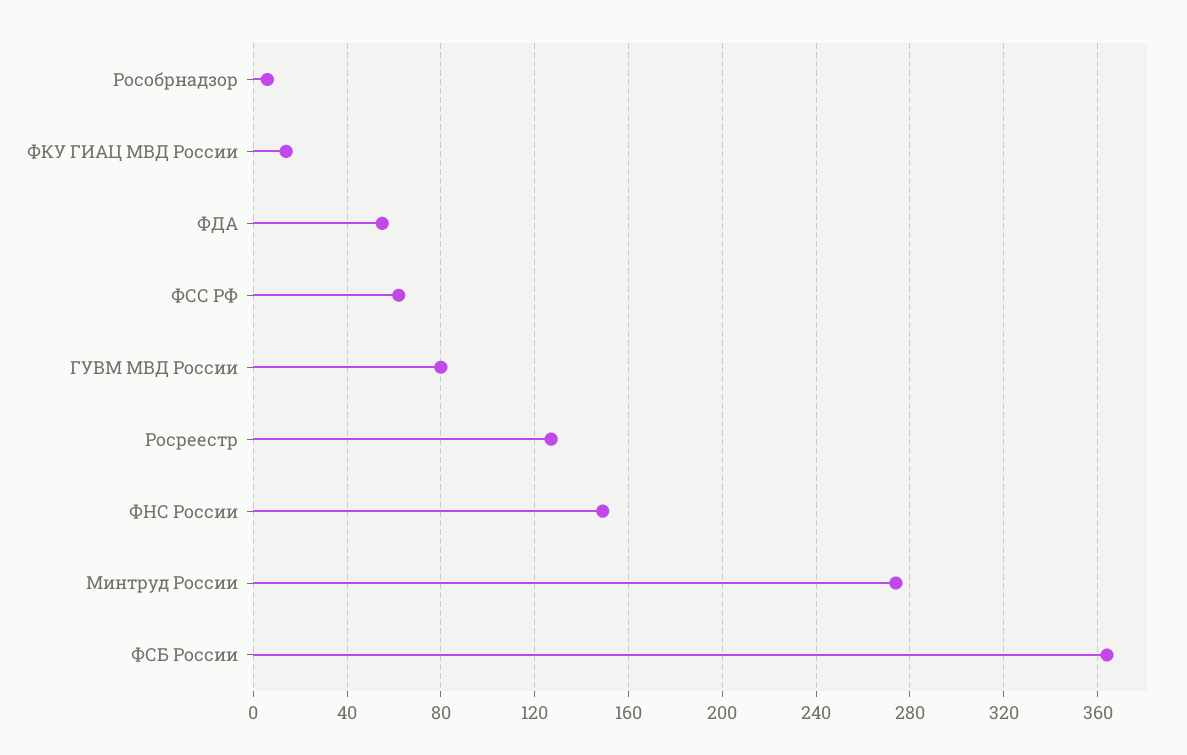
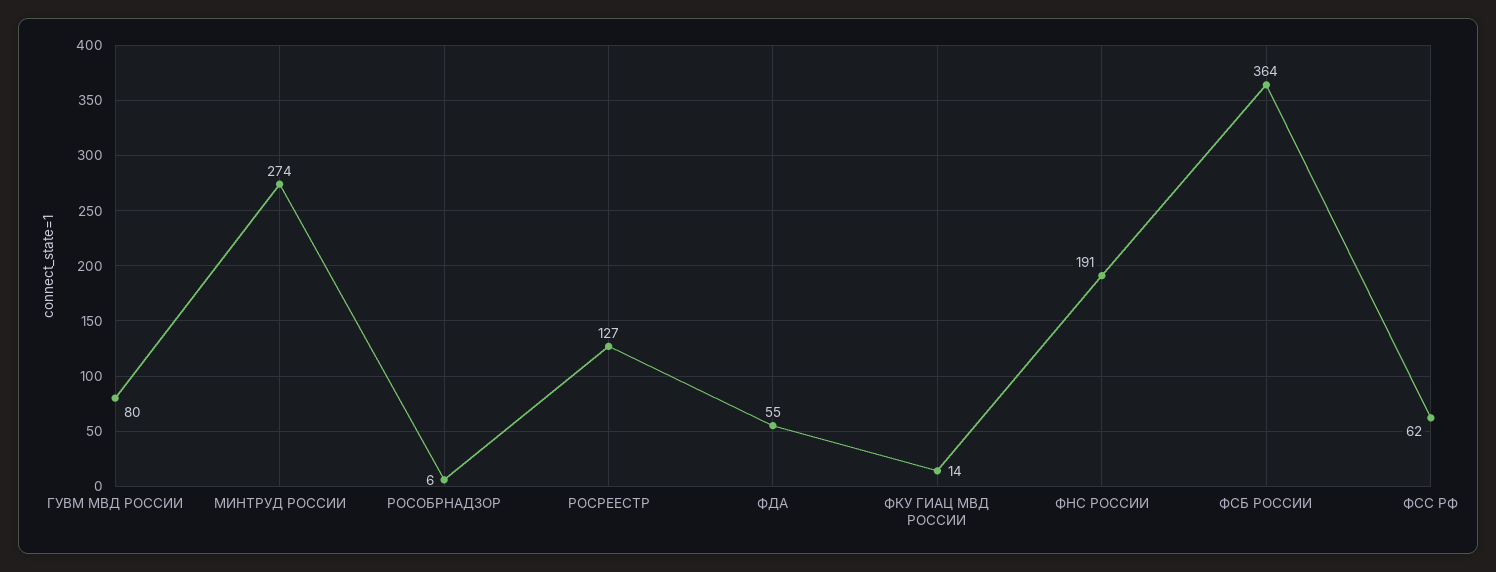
ФНС России: 150 -> 191

